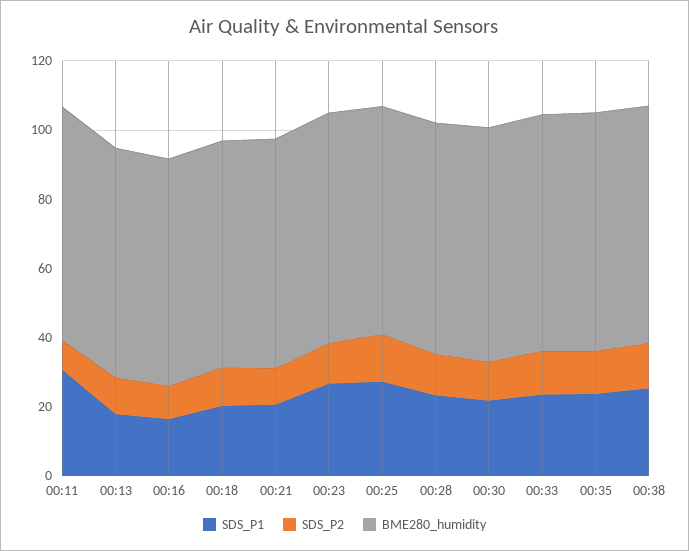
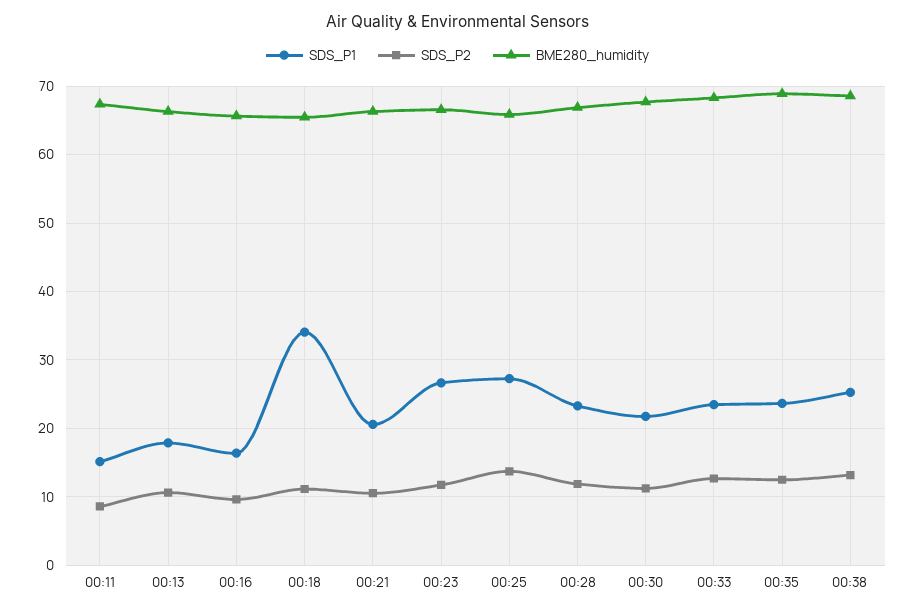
SDS_P1, 00:11: 30 -> 15
SDS_P1, 00:18: 20 -> 34

